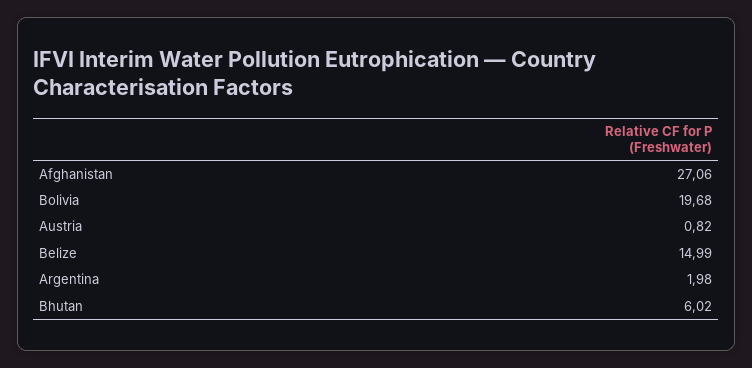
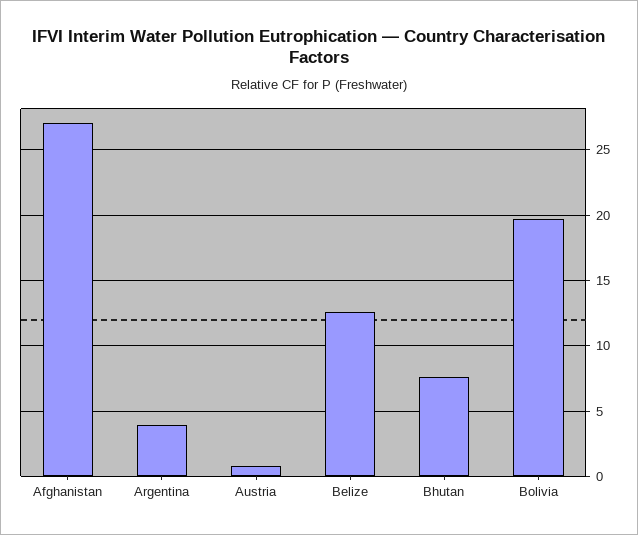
Belize: 14.99 -> 12.5
Argentina: 1.98 -> 4
Bhutan: 6.02 -> 7.5

